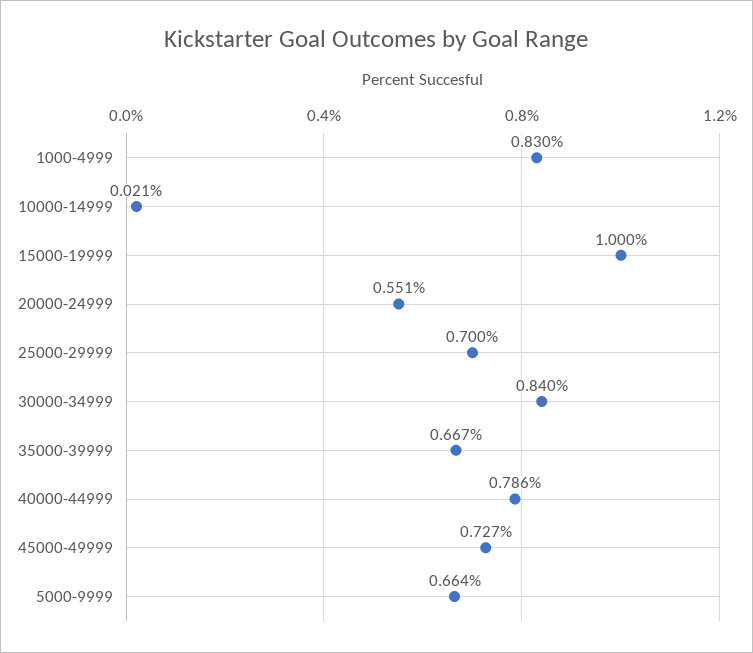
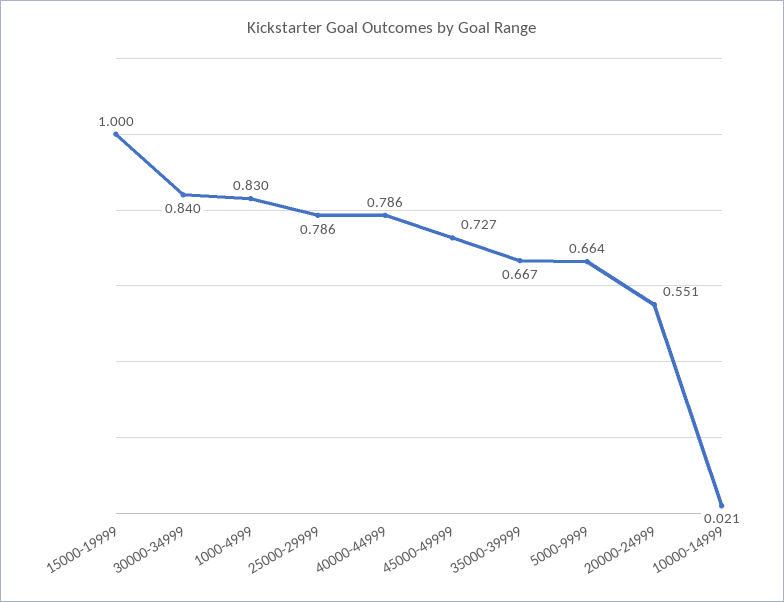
25000-29999: 0.7 -> 0.786

